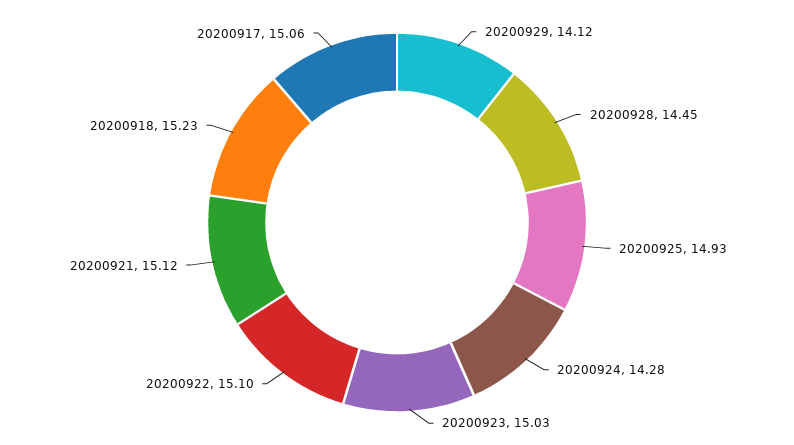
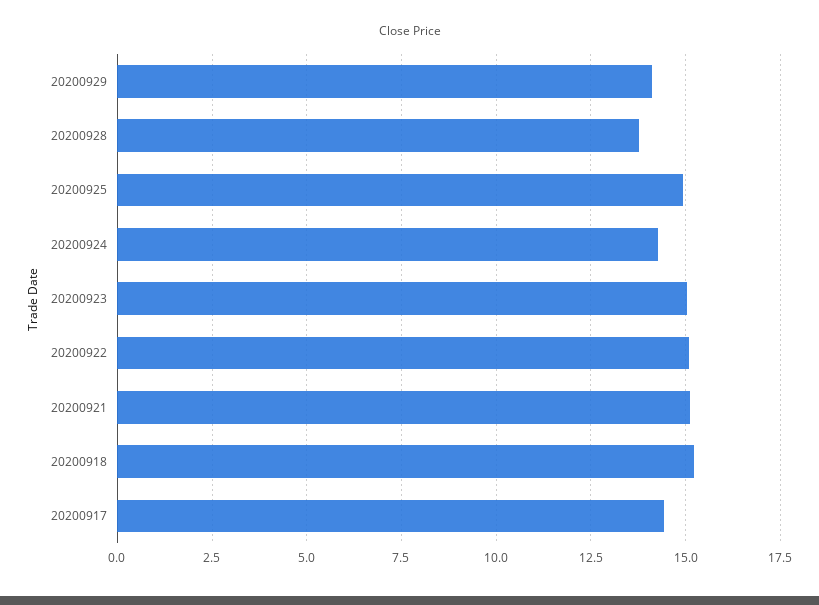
20200928: 14.45 -> 13.75
20200917: 15.06 -> 14.5

